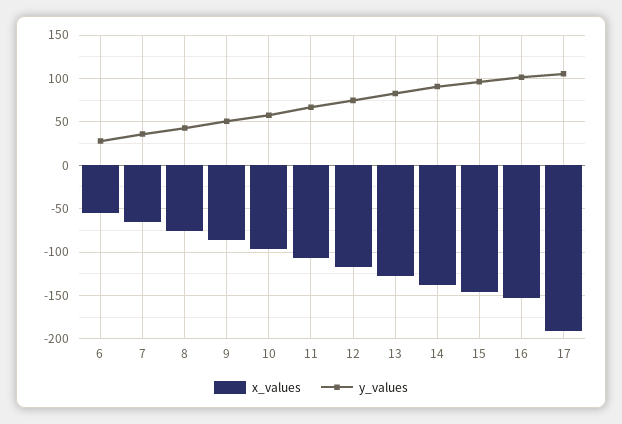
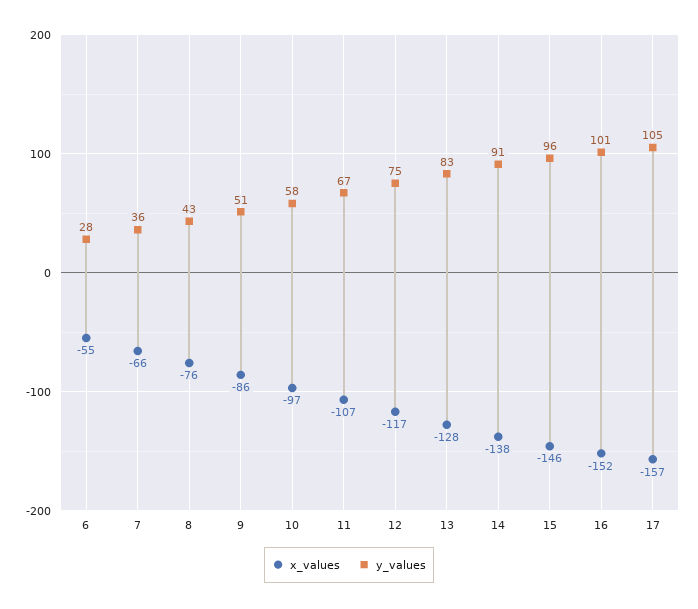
x_values, 17: -190 -> -157

